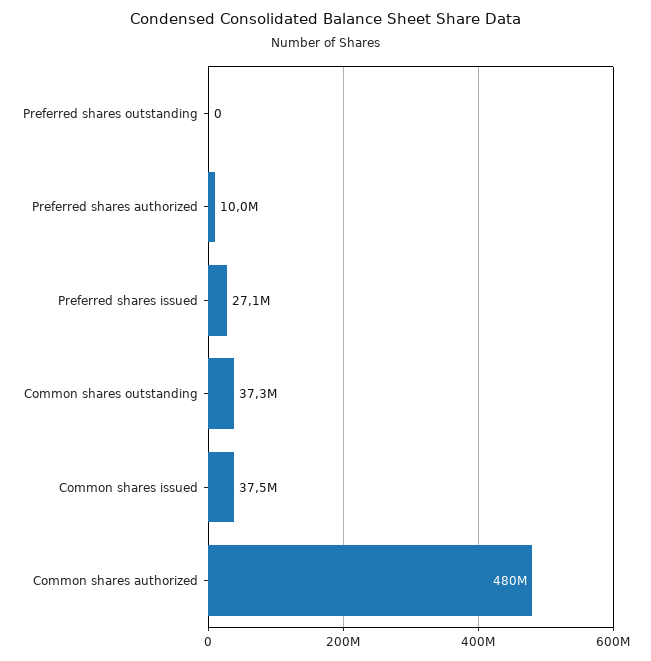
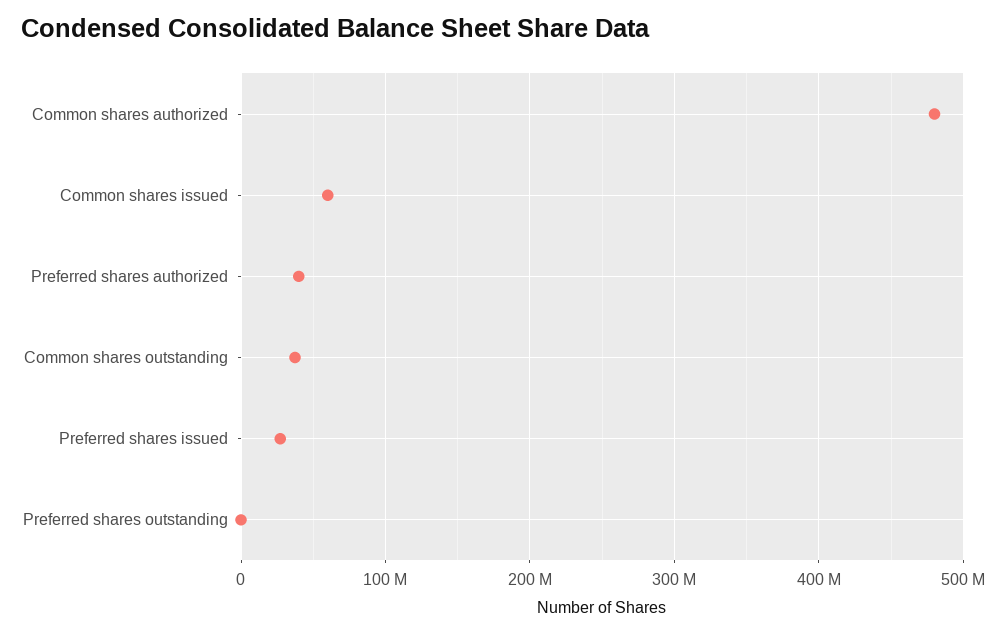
Preferred shares authorized: 10000000 -> 40000000
Common shares issued: 37500000 -> 60000000

